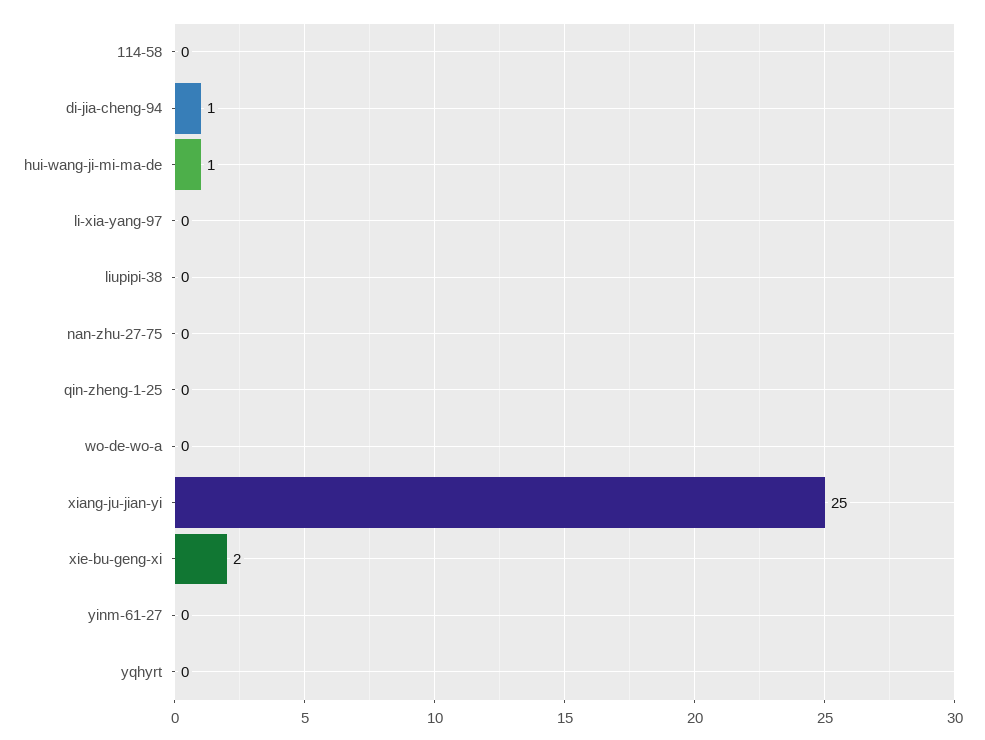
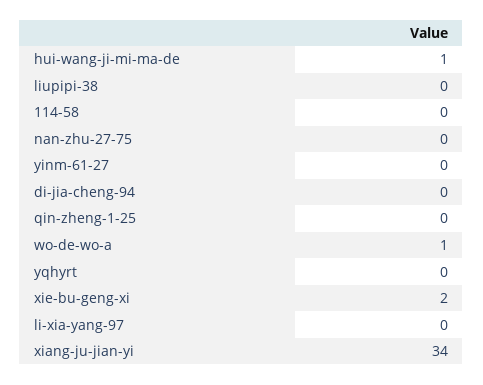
di-jia-cheng-94: 1 -> 0
wo-de-wo-a: 0 -> 1
xiang-ju-jian-yi: 25 -> 34

